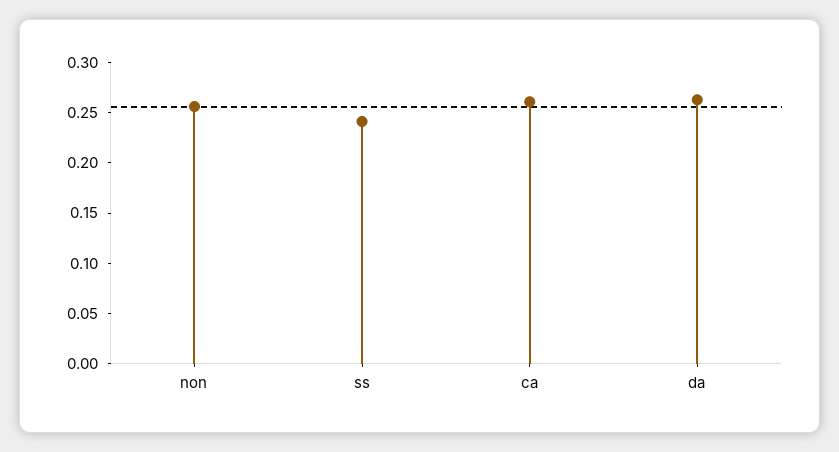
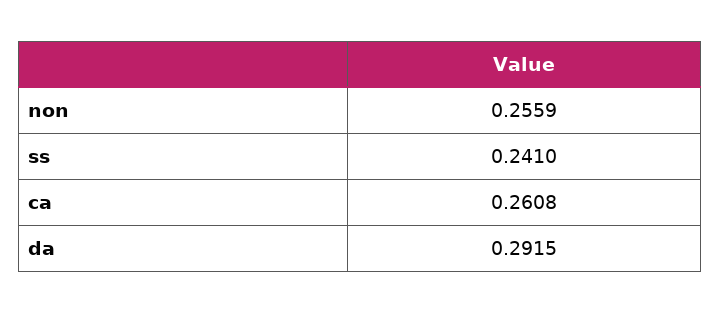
da: 0.26 -> 0.2915

